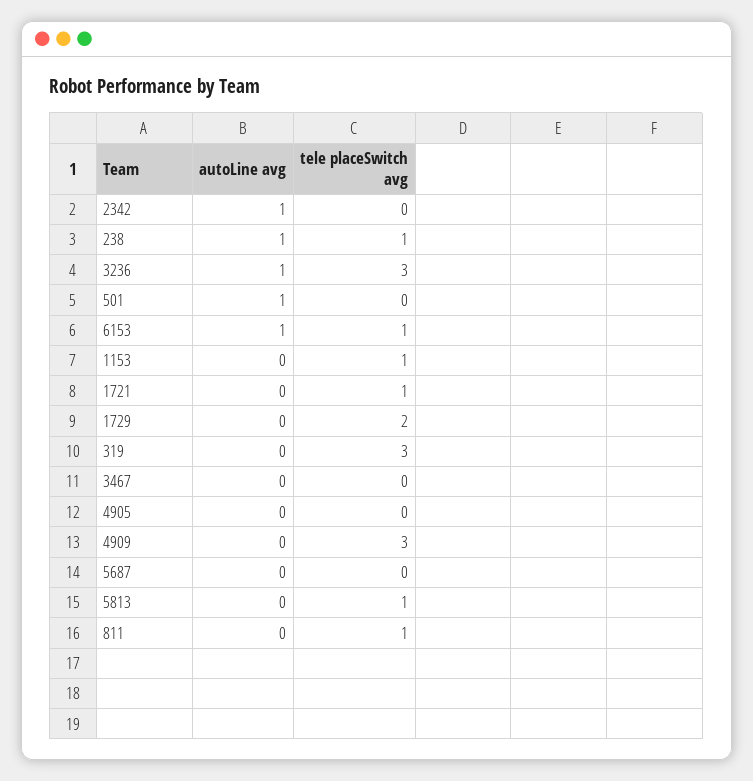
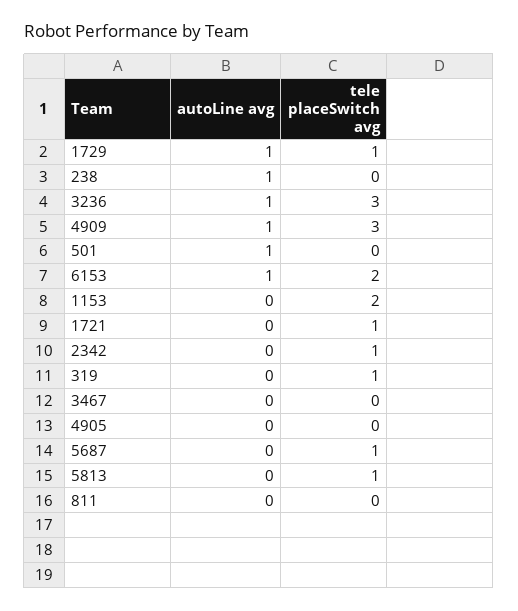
autoLine avg, 2342: 1 -> 0
tele placeSwitch avg, 2342: 0 -> 1
tele placeSwitch avg, 238: 1 -> 0
tele placeSwitch avg, 6153: 1 -> 2
tele placeSwitch avg, 1153: 1 -> 2
autoLine avg, 1729: 0 -> 1
tele placeSwitch avg, 1729: 2 -> 1
tele placeSwitch avg, 319: 3 -> 1
autoLine avg, 4909: 0 -> 1
tele placeSwitch avg, 5687: 0 -> 1
tele placeSwitch avg, 811: 1 -> 0

